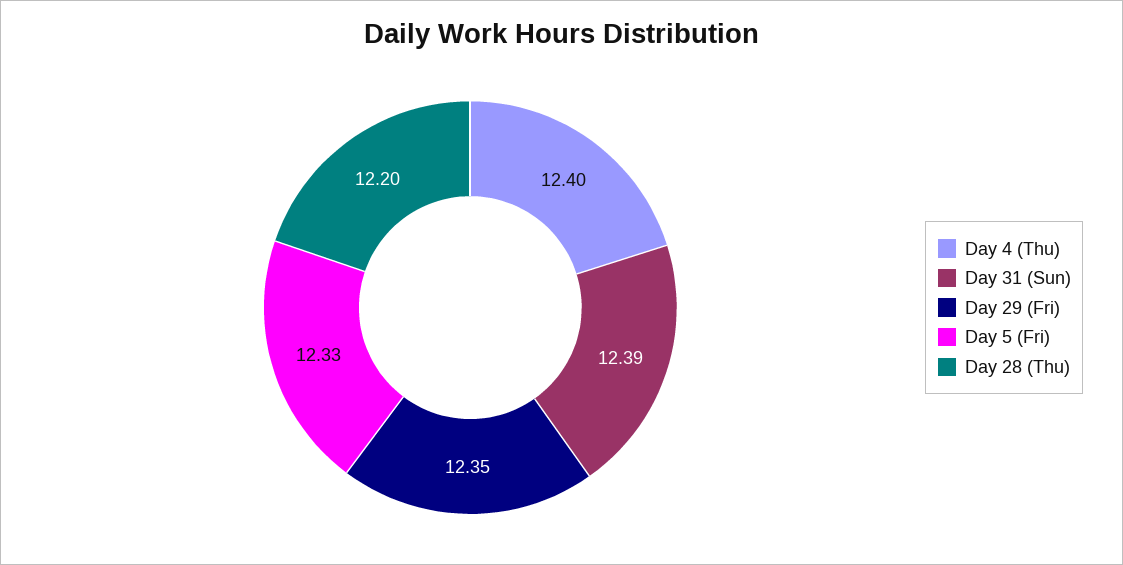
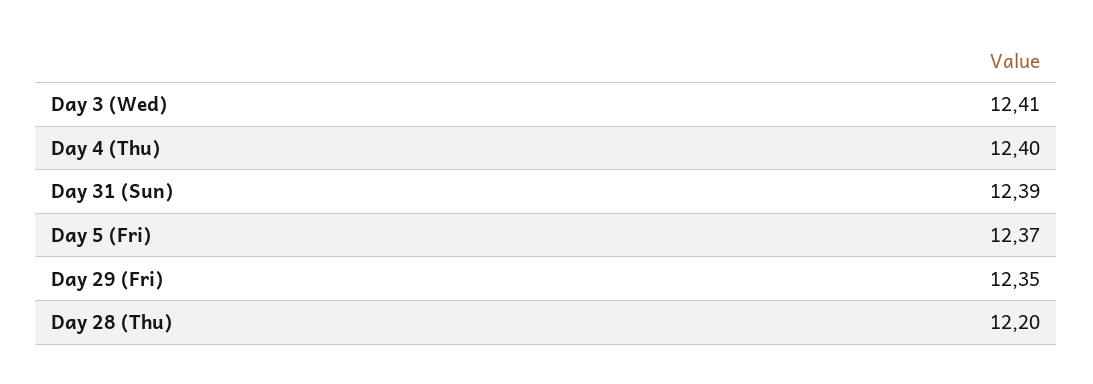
Day 5 (Fri): 12.33 -> 12.37
Day 3 (Wed): none -> 12.41

